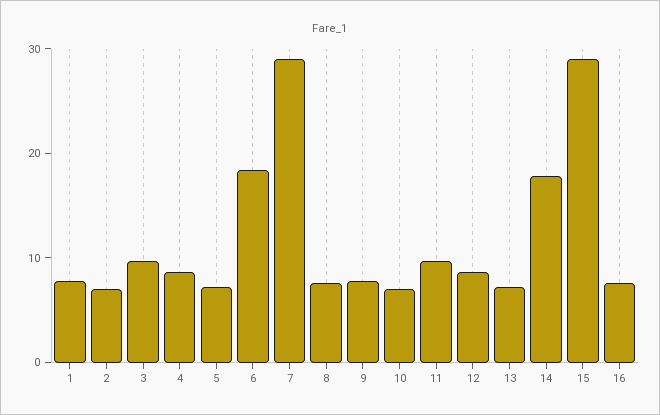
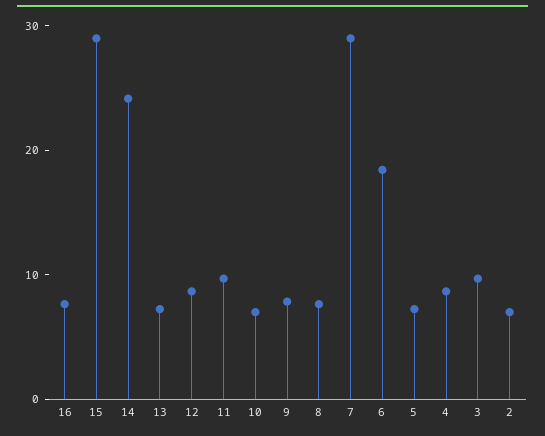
1: 8 -> none
14: 18 -> 24

